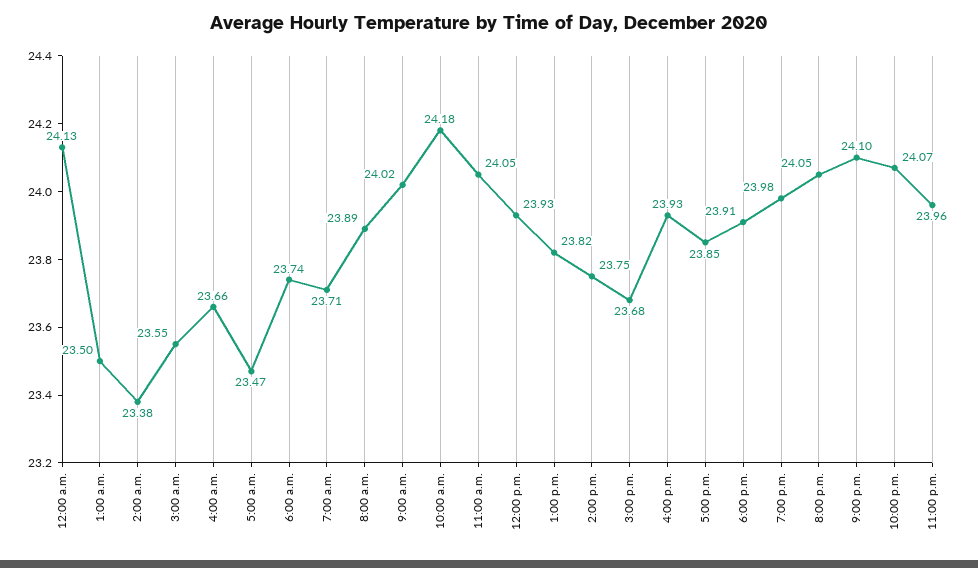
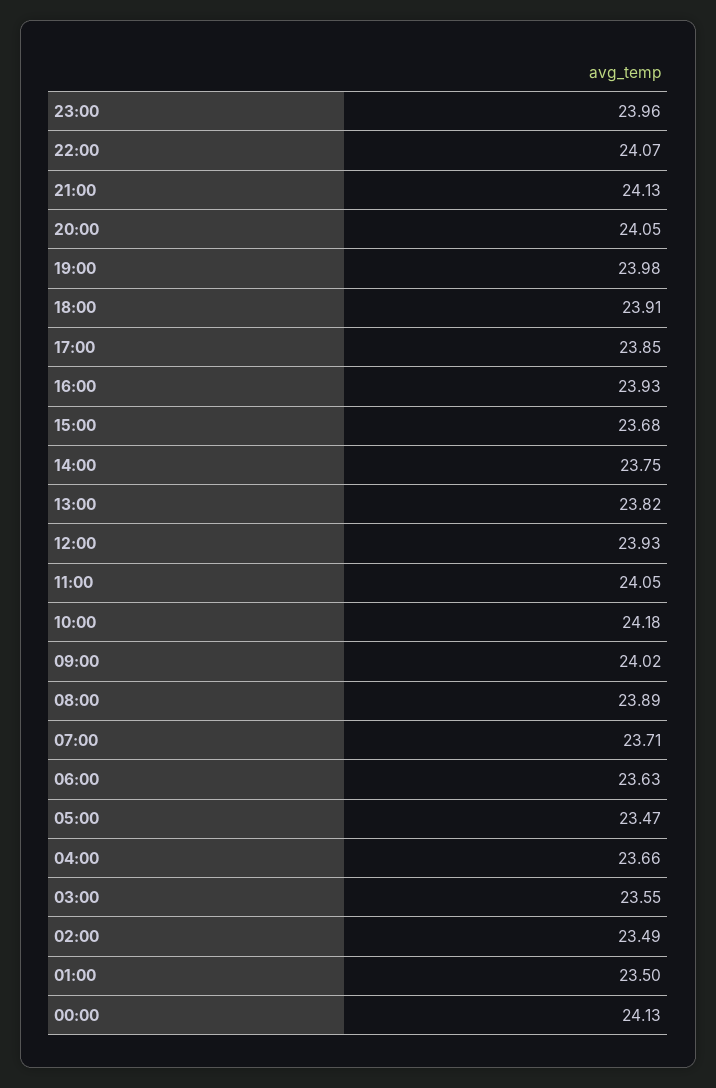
2:00 a.m.: 23.38 -> 23.49
6:00 a.m.: 23.74 -> 23.63
9:00 p.m.: 24.1 -> 24.13

